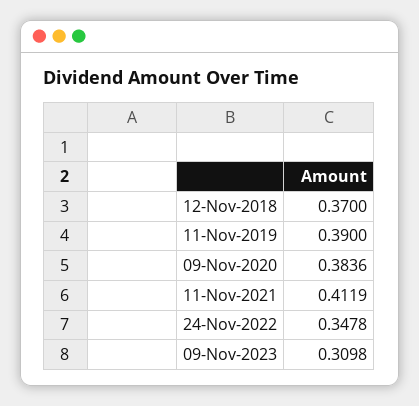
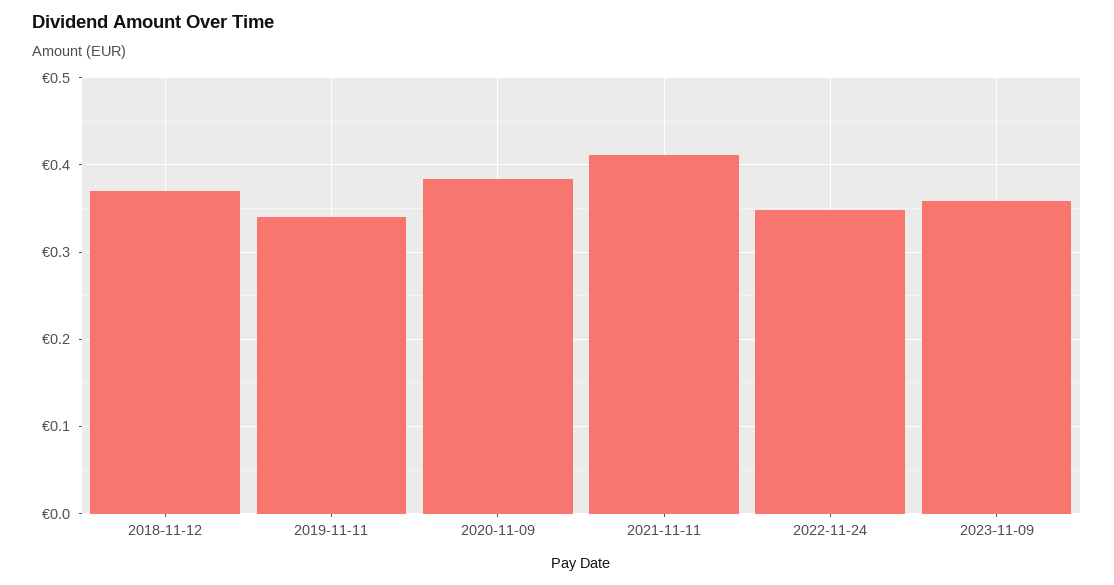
11-Nov-2019: 0.39 -> 0.34
09-Nov-2023: 0.3098 -> 0.36

